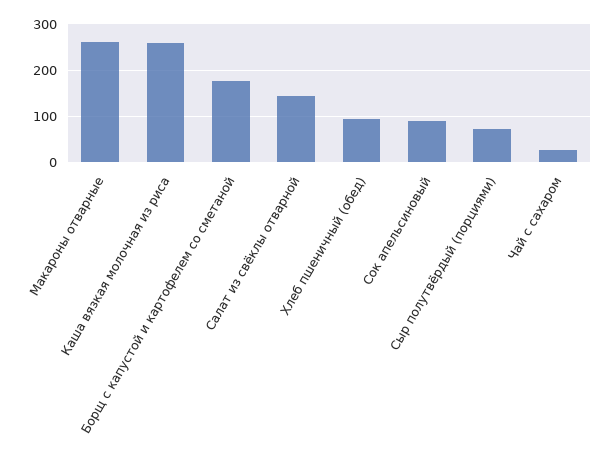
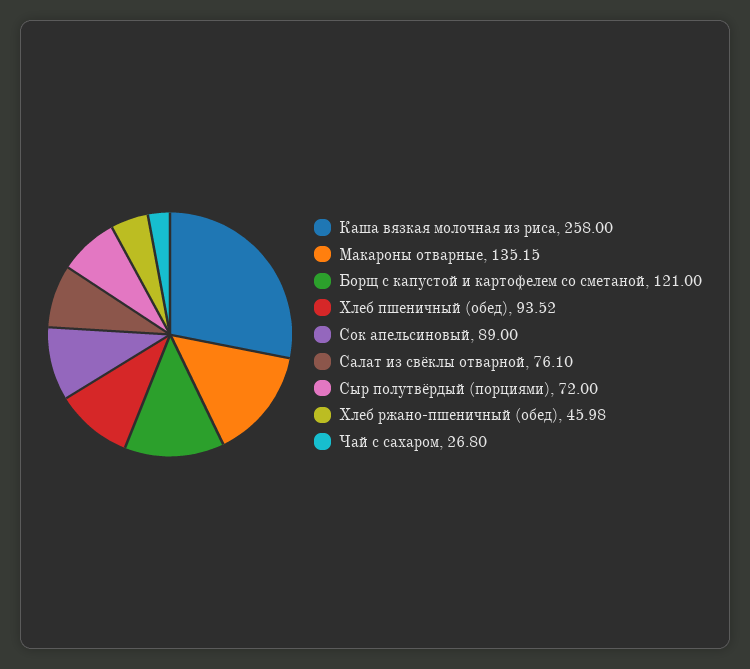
Макароны отварные: 260 -> 135.15
Борщ с капустой и картофелем со сметаной: 180 -> 121
Салат из свёклы отварной: 140 -> 76.1
Хлеб ржано-пшеничный (обед): none -> 45.98

